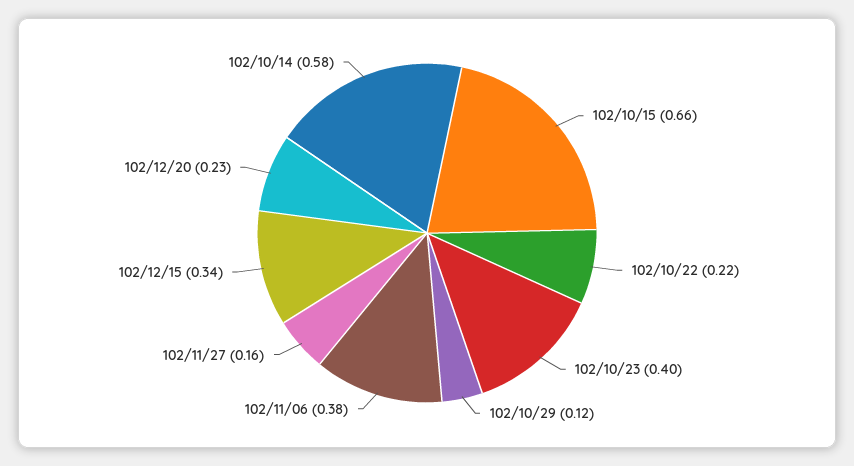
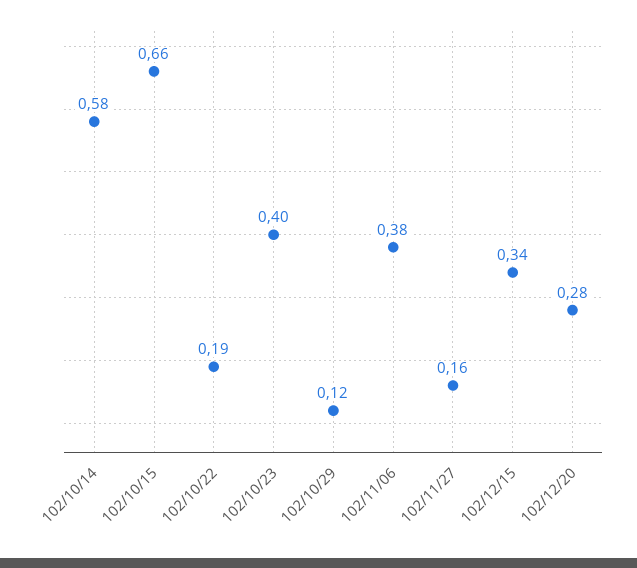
102/10/22: 0.22 -> 0.19
102/12/20: 0.23 -> 0.28

